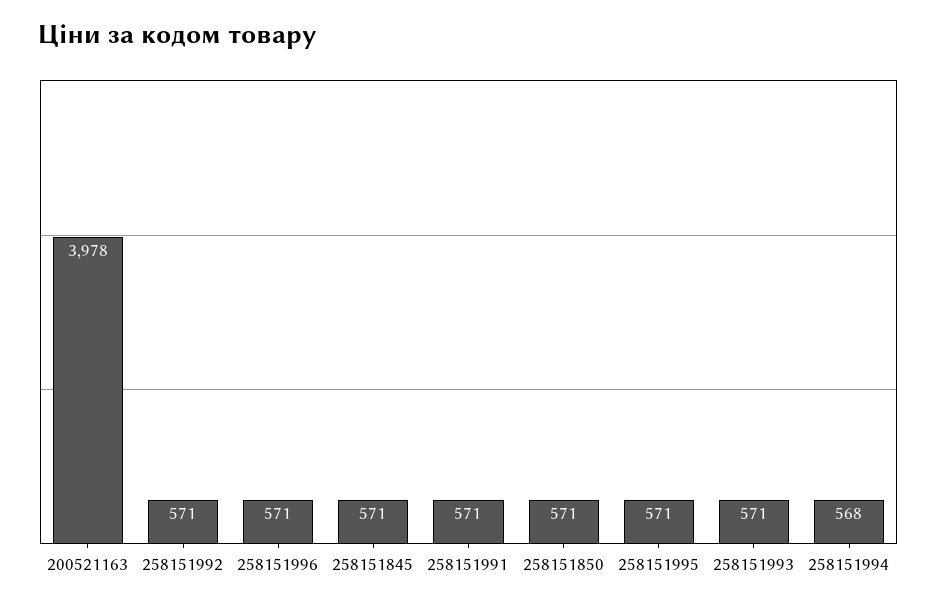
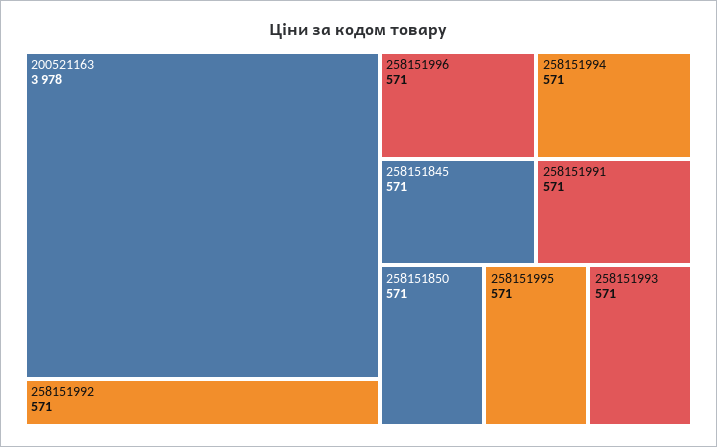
258151994: 568 -> 571

